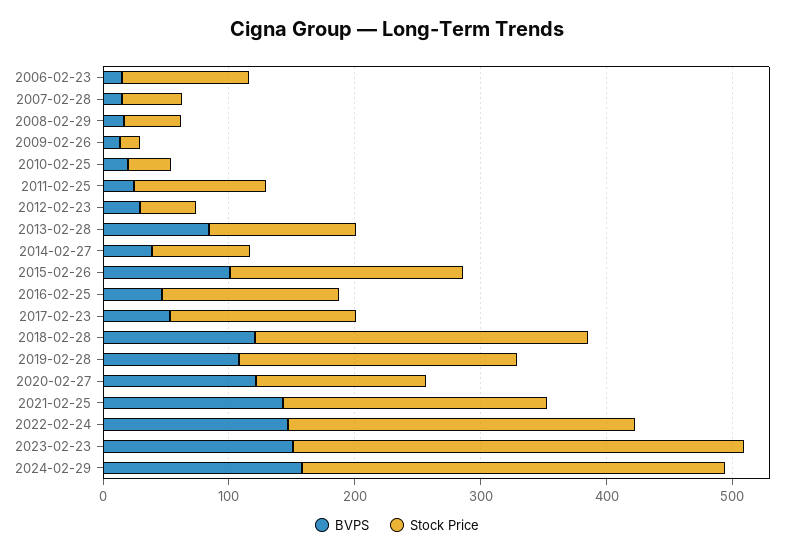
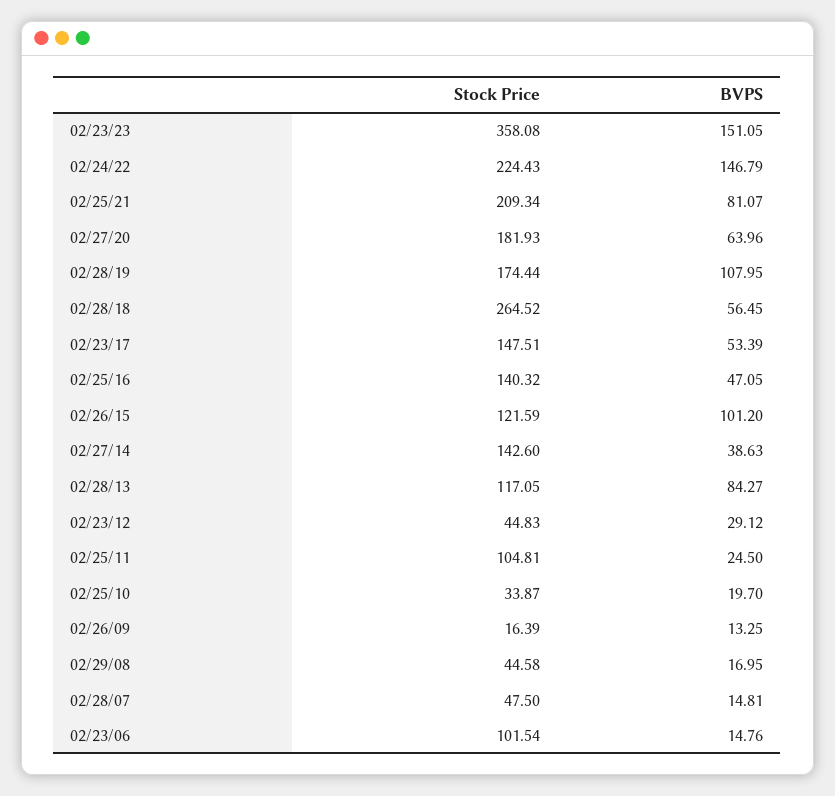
Stock Price, 2014-02-27: 80 -> 142.6
Stock Price, 2015-02-26: 180 -> 121.59
BVPS, 2018-02-28: 120 -> 56.45
Stock Price, 2019-02-28: 220 -> 174.44
BVPS, 2020-02-27: 120 -> 63.96
Stock Price, 2020-02-27: 140 -> 181.93
BVPS, 2021-02-25: 140 -> 81.07
Stock Price, 2022-02-24: 280 -> 224.43
BVPS, 2024-02-29: 160 -> none
Stock Price, 2024-02-29: 340 -> none

